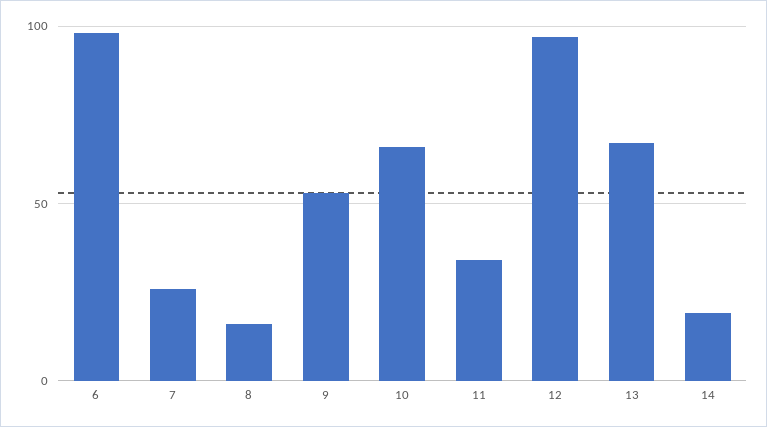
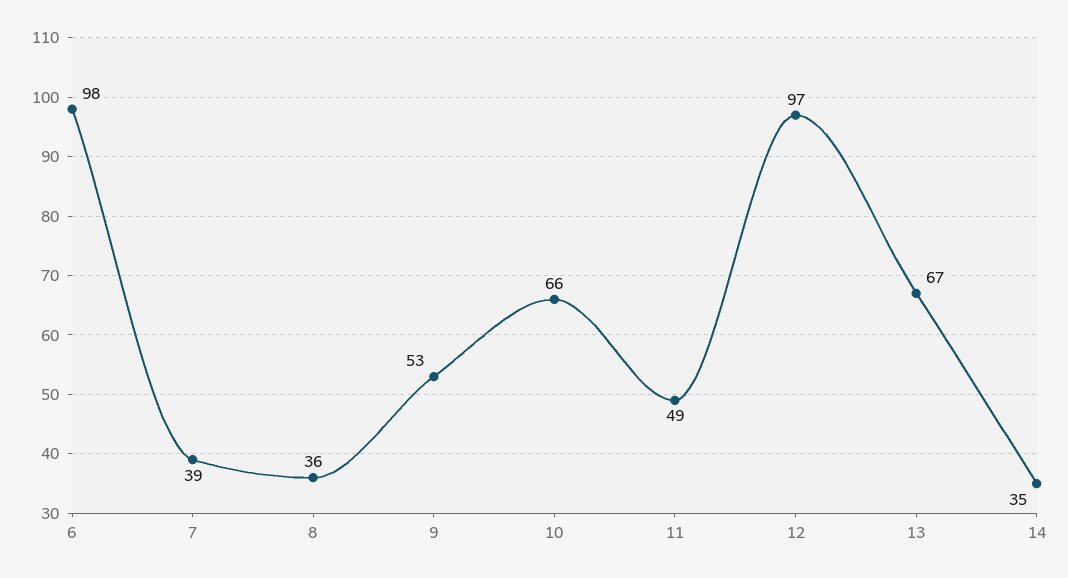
7: 25 -> 39
8: 15 -> 36
11: 35 -> 49
14: 20 -> 35

